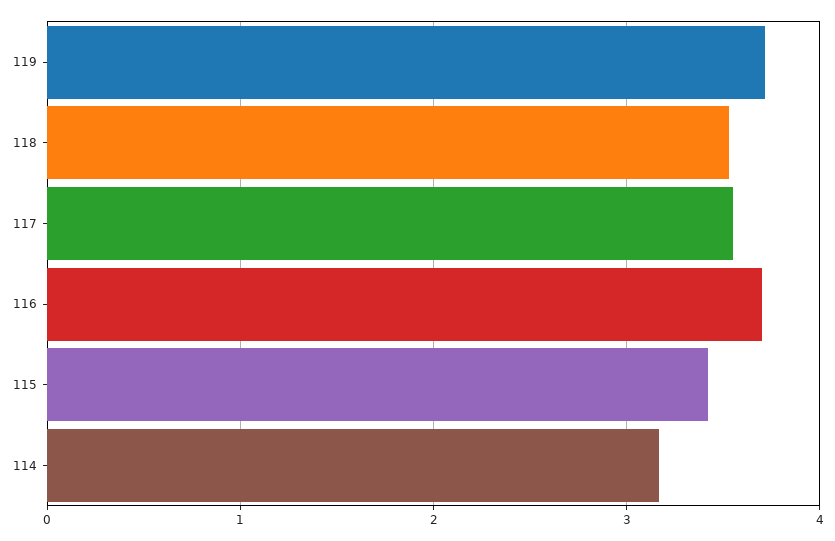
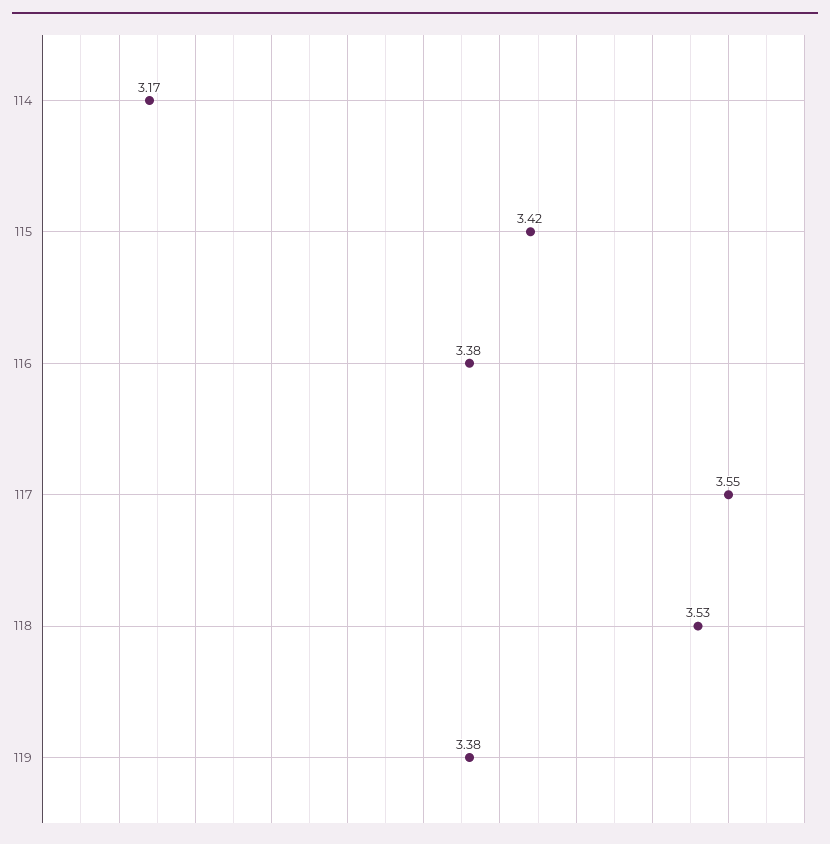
119: 3.7 -> 3.38
116: 3.7 -> 3.38

